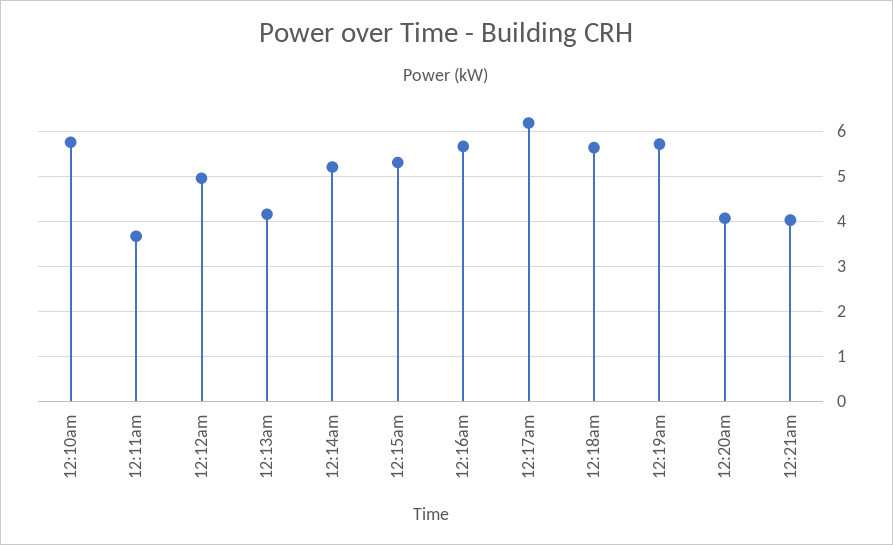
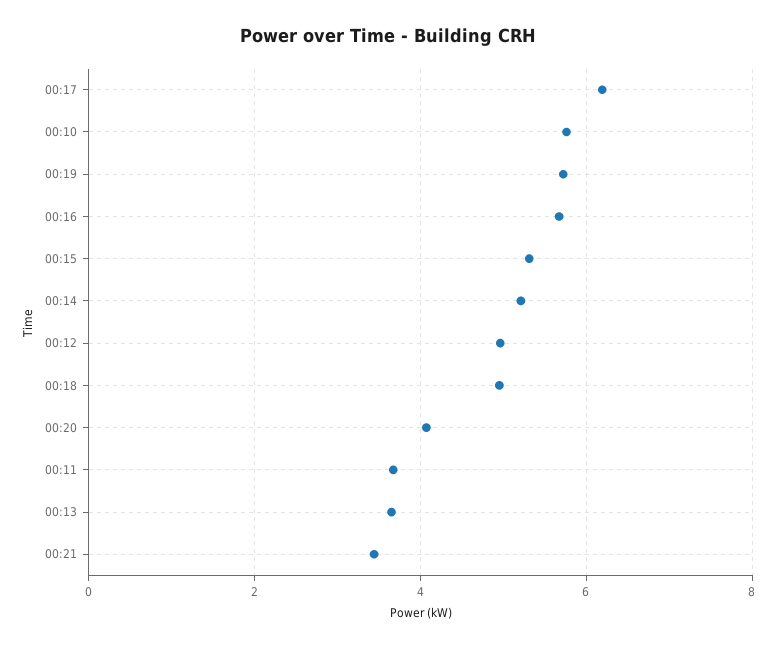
12:13am: 4.2 -> 3.6
12:18am: 5.6 -> 5
12:21am: 4 -> 3.4

